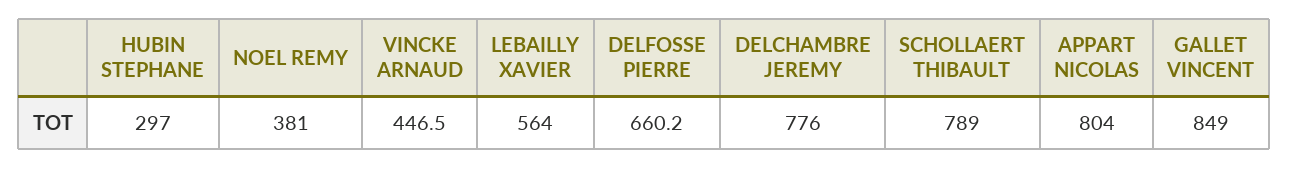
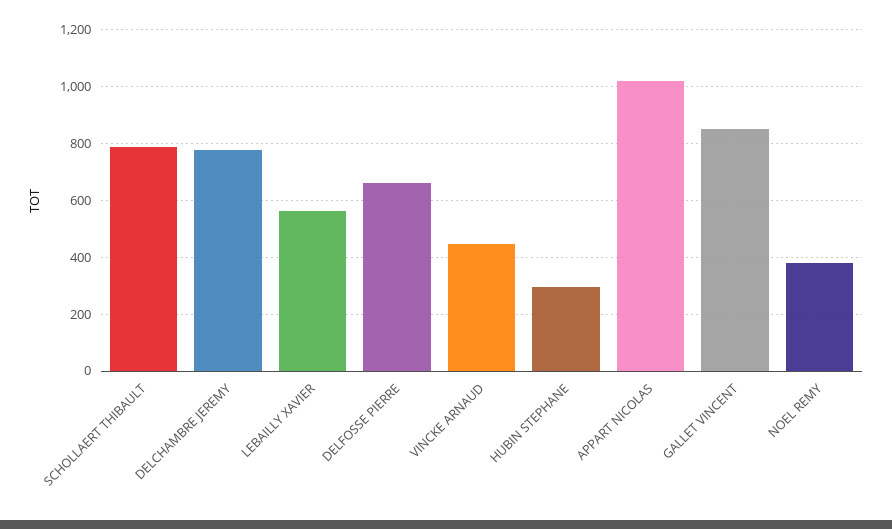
APPART NICOLAS: 804 -> 1025

